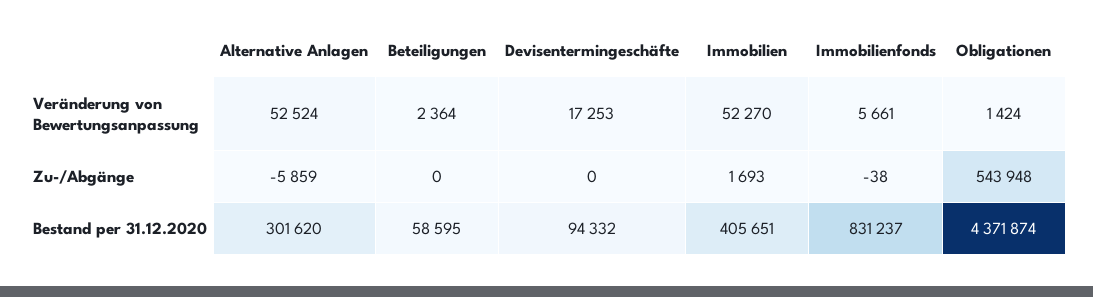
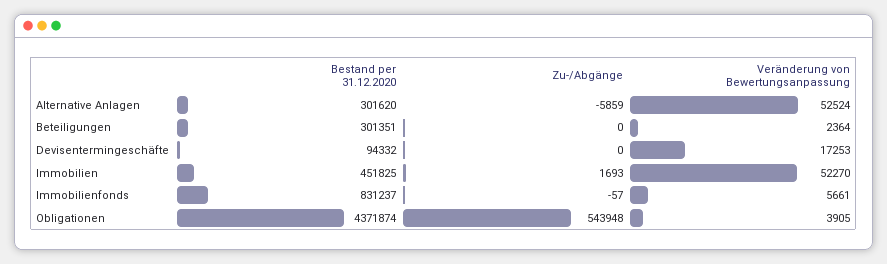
Obligationen, Veränderung von Bewertungsanpassung: 1424 -> 3905
Immobilienfonds, Zu-/Abgänge: -38 -> -57
Beteiligungen, Bestand per 31.12.2020: 58595 -> 301351
Immobilien, Bestand per 31.12.2020: 405651 -> 451825

